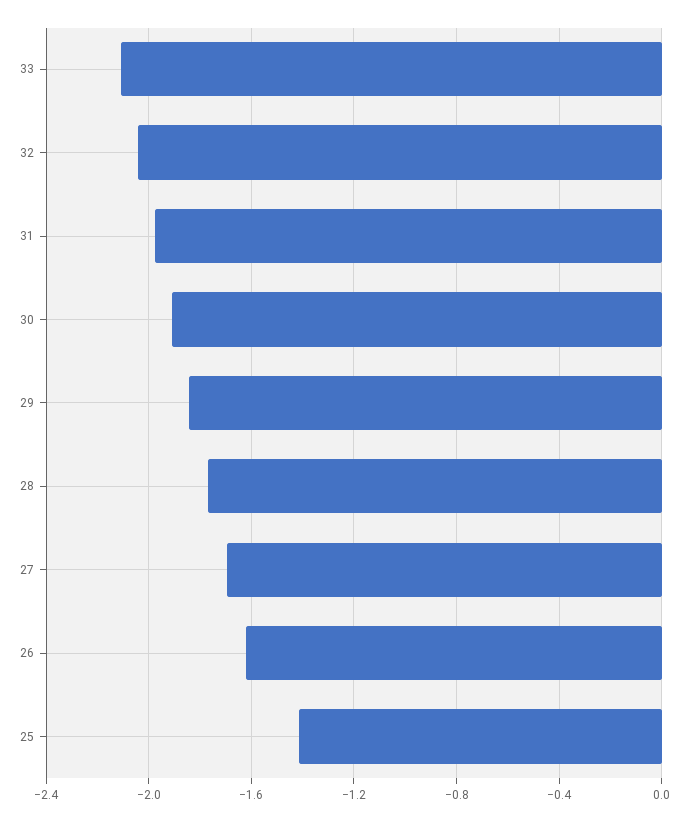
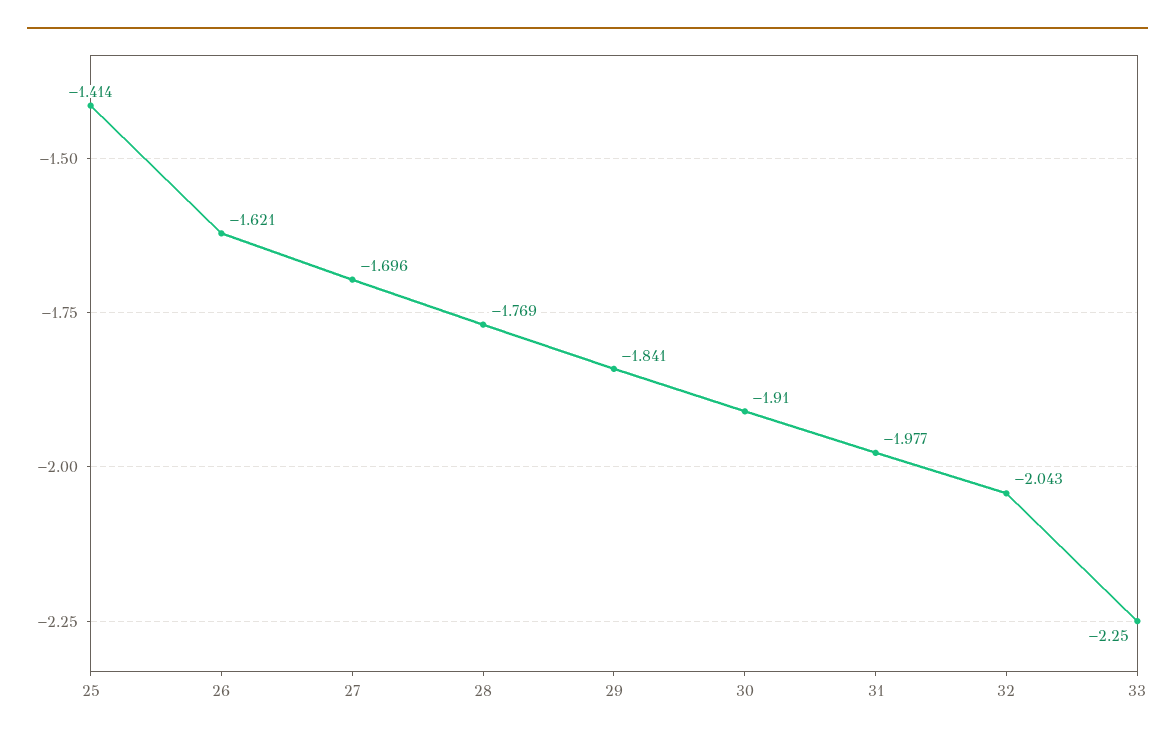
33: -2.1 -> -2.25

